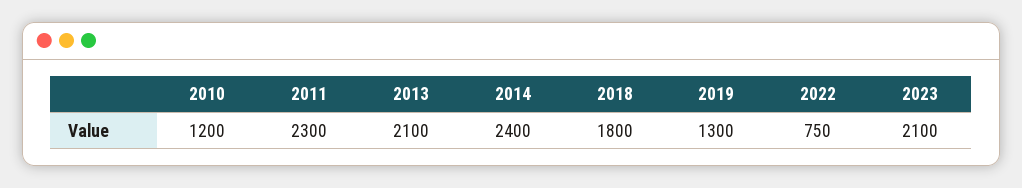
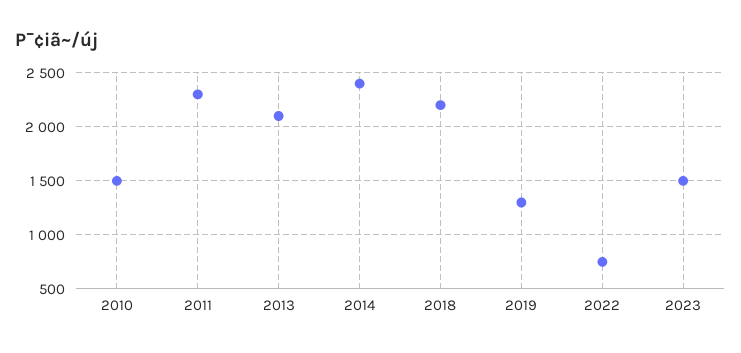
2010: 1200 -> 1500
2018: 1800 -> 2200
2023: 2100 -> 1500

